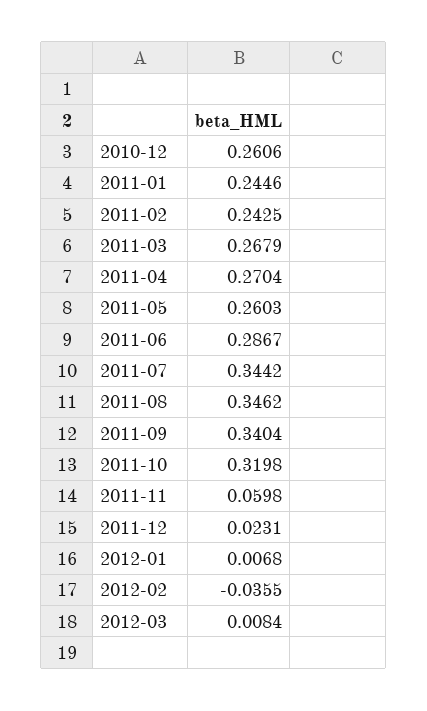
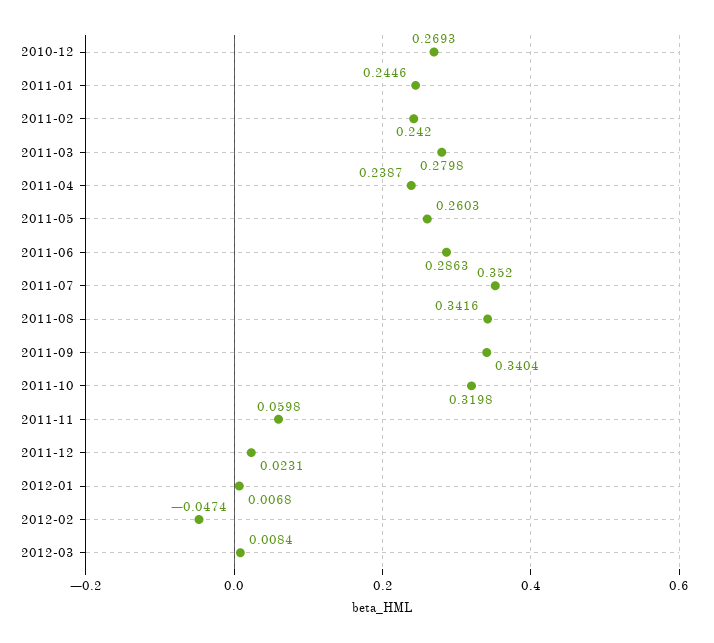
2010-12: 0.2606 -> 0.2693
2011-02: 0.2425 -> 0.242
2011-03: 0.2679 -> 0.2798
2011-04: 0.2704 -> 0.2387
2011-06: 0.2867 -> 0.2863
2011-07: 0.3442 -> 0.352
2011-08: 0.3462 -> 0.3416
2012-02: -0.0355 -> -0.0474

